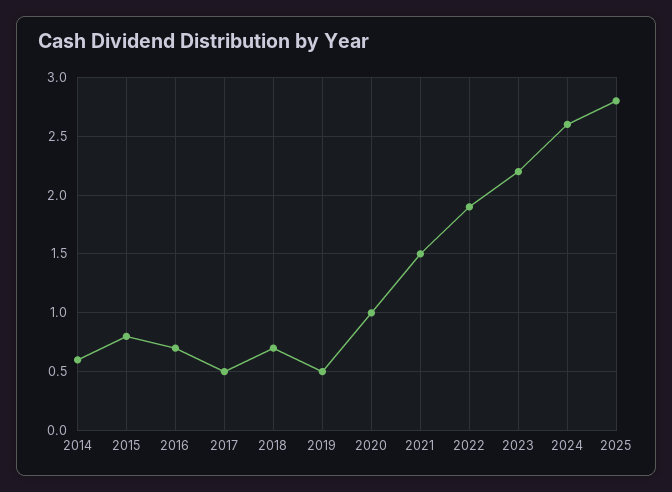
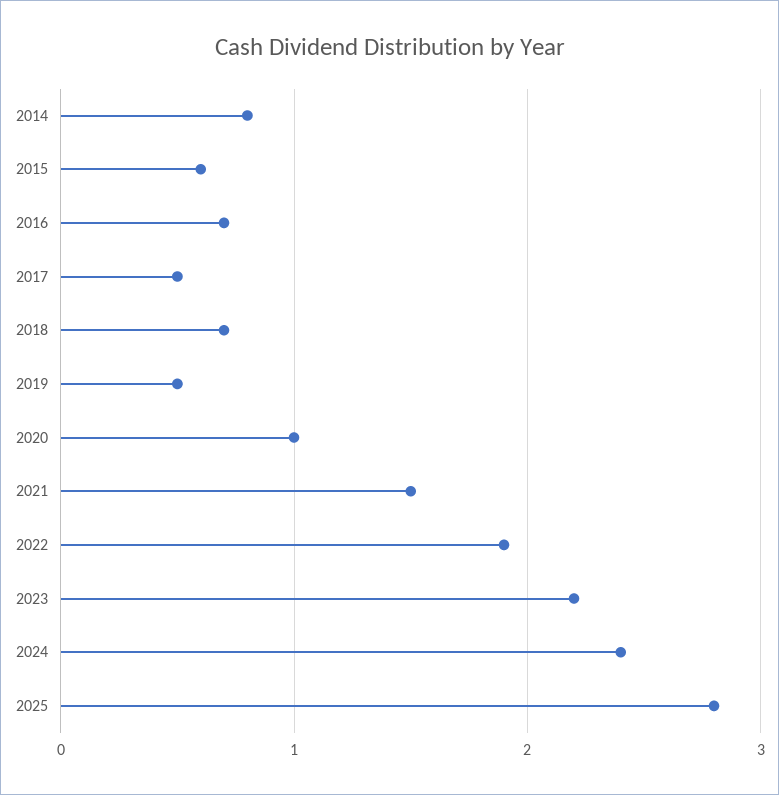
2014: 0.6 -> 0.8
2015: 0.8 -> 0.6
2024: 2.6 -> 2.4

